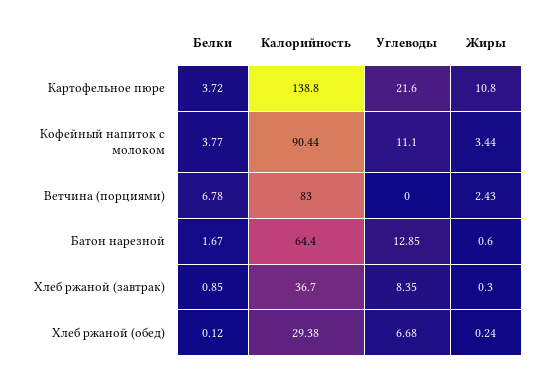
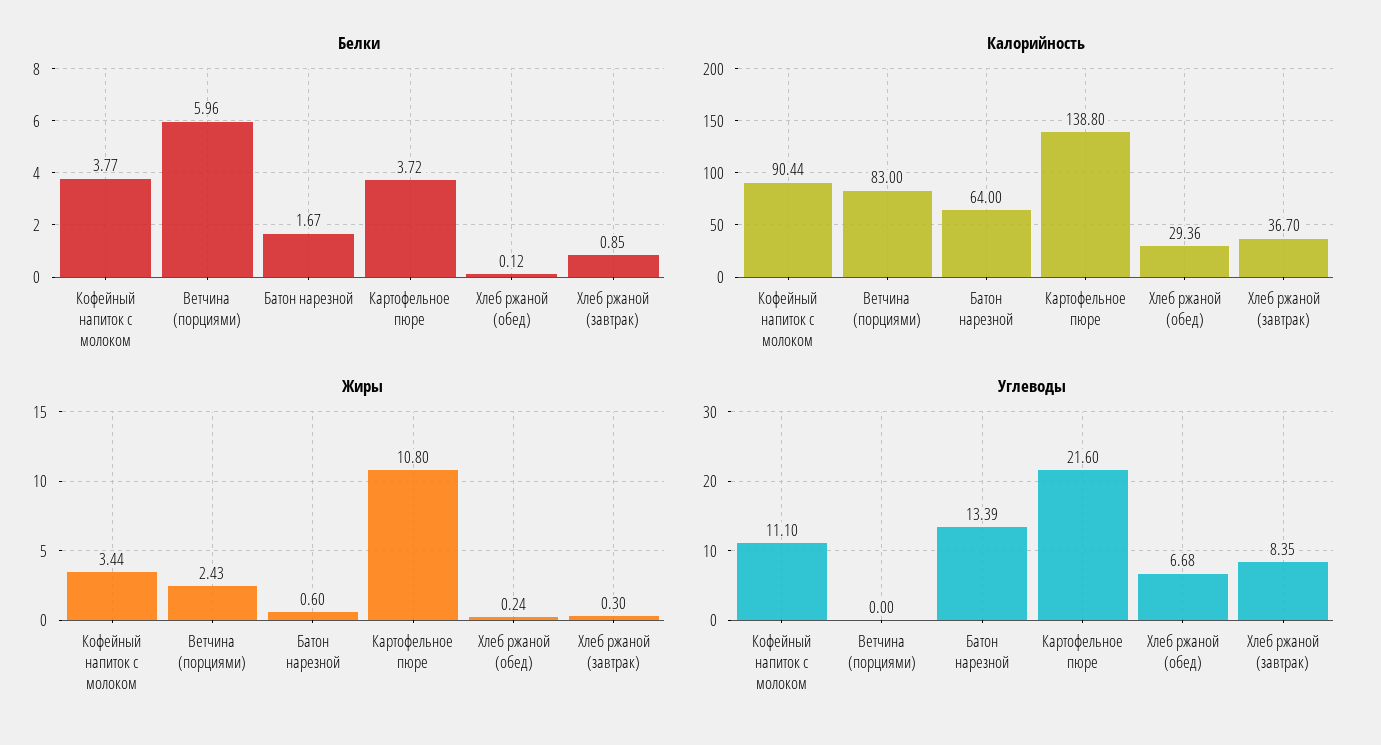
Белки, Ветчина (порциями): 6.78 -> 5.96
Калорийность, Батон нарезной: 64.4 -> 64
Углеводы, Батон нарезной: 12.85 -> 13.39
Калорийность, Хлеб ржаной (обед): 29.38 -> 29.36

